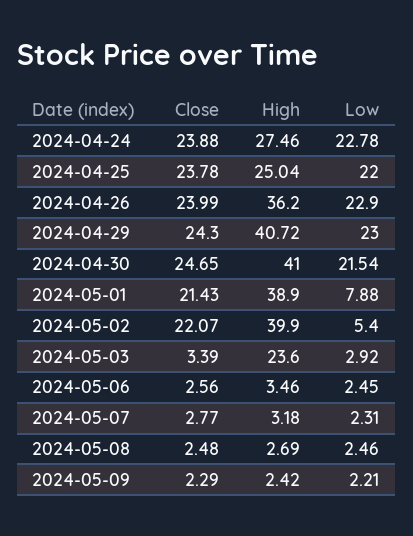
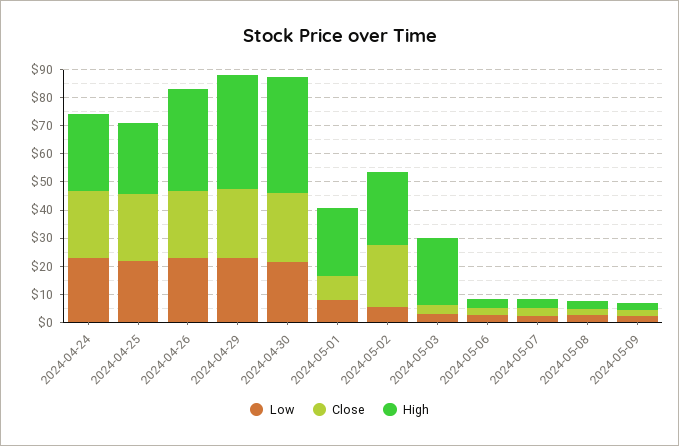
Close, 2024-05-01: 21.43 -> 10
High, 2024-05-01: 38.9 -> 25
High, 2024-05-02: 39.9 -> 25

